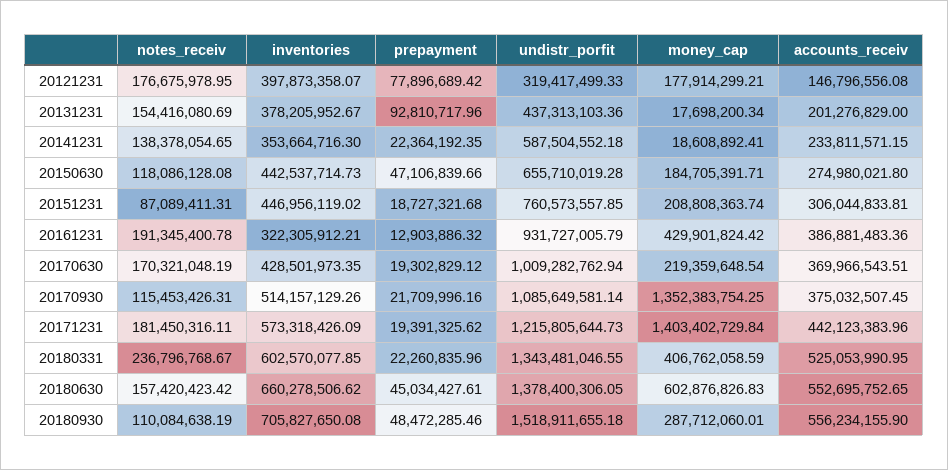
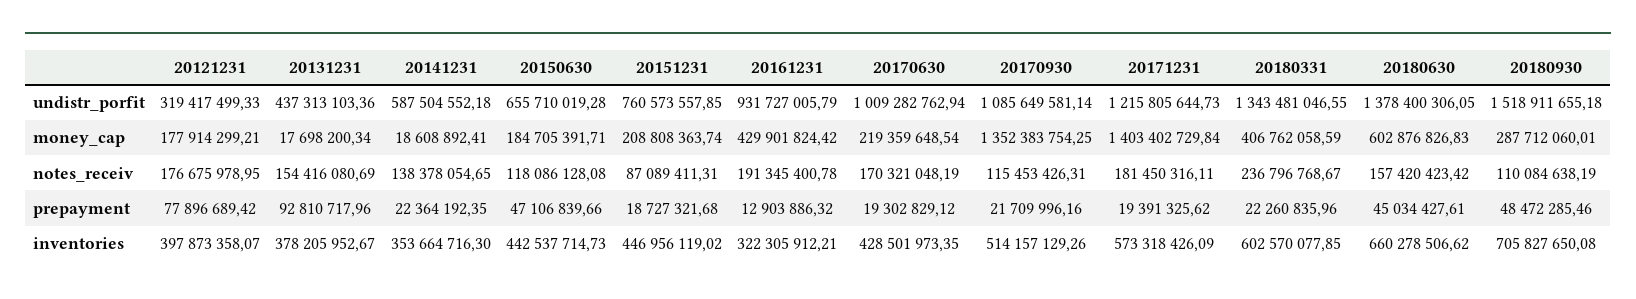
accounts_receiv, 20121231: 146796556.08 -> none
accounts_receiv, 20131231: 201276829 -> none
accounts_receiv, 20141231: 233811571.15 -> none
accounts_receiv, 20150630: 274980021.8 -> none
accounts_receiv, 20151231: 306044833.81 -> none
accounts_receiv, 20161231: 386881483.36 -> none
accounts_receiv, 20170630: 369966543.51 -> none
accounts_receiv, 20170930: 375032507.45 -> none
accounts_receiv, 20171231: 442123383.96 -> none
accounts_receiv, 20180331: 525053990.95 -> none
accounts_receiv, 20180630: 552695752.65 -> none
accounts_receiv, 20180930: 556234155.9 -> none

